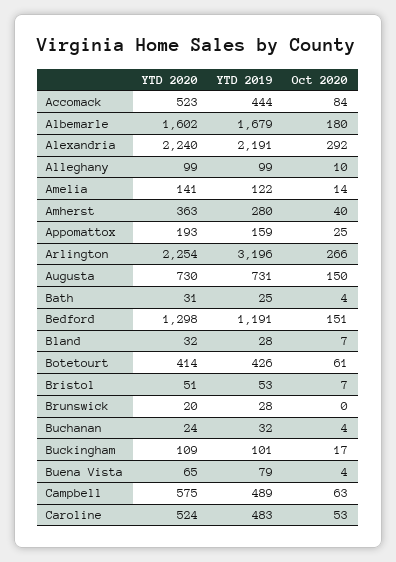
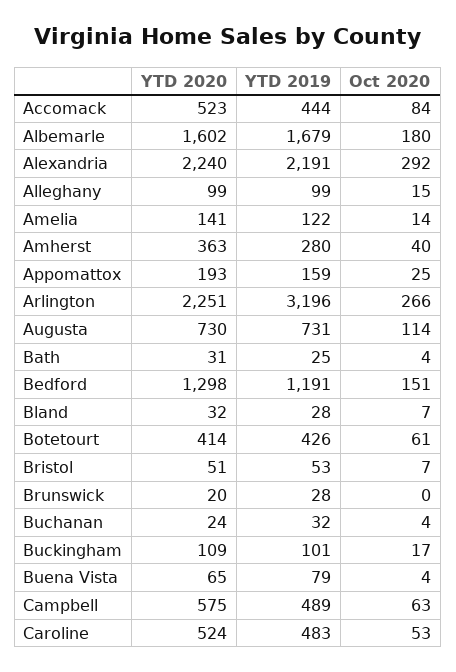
Oct 2020, Alleghany: 10 -> 15
YTD 2020, Arlington: 2254 -> 2251
Oct 2020, Augusta: 150 -> 114

